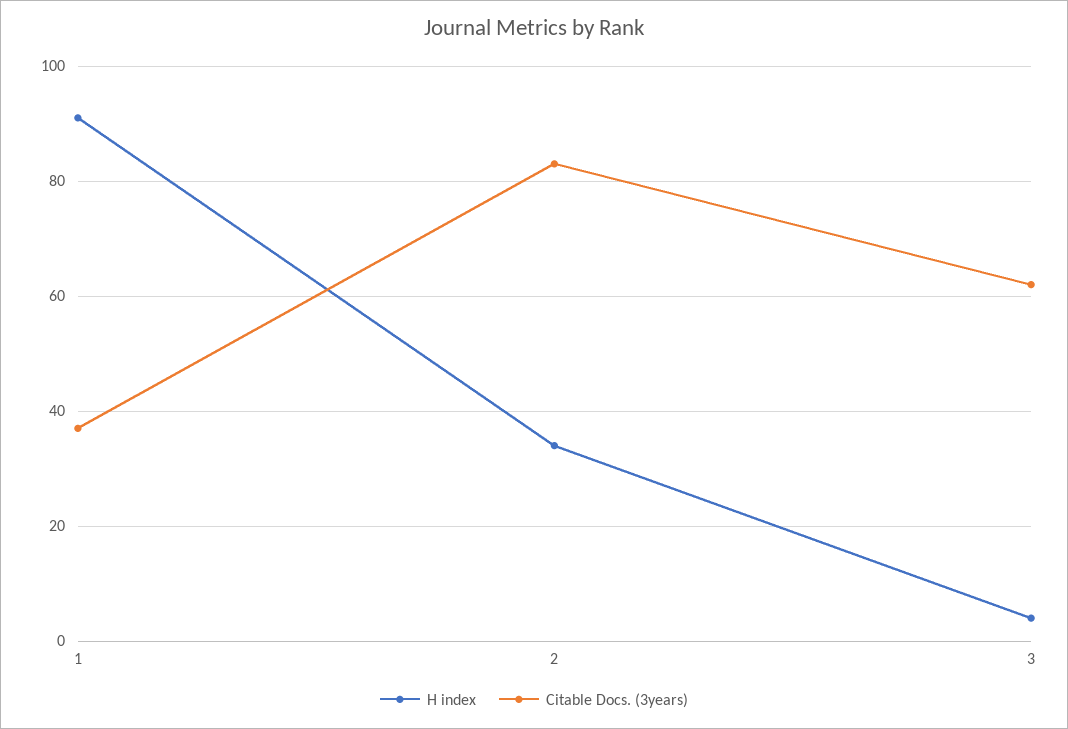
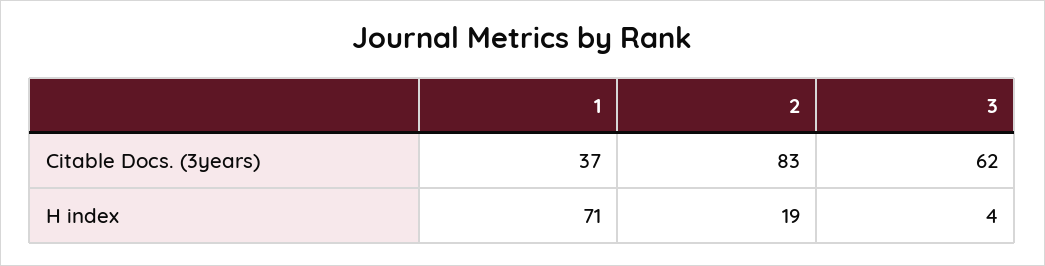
H index, 1: 90 -> 71
H index, 2: 35 -> 19

